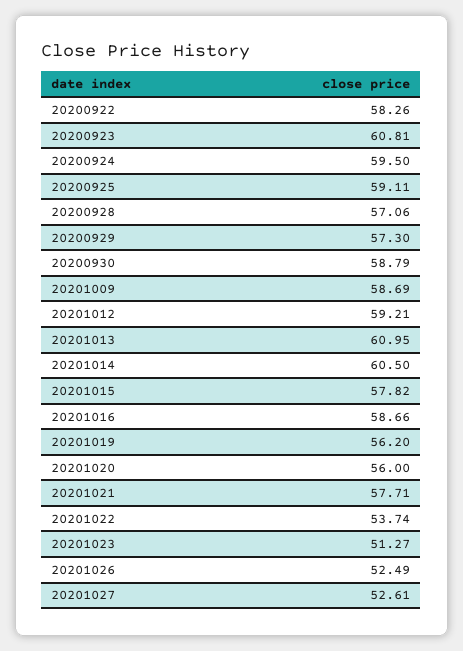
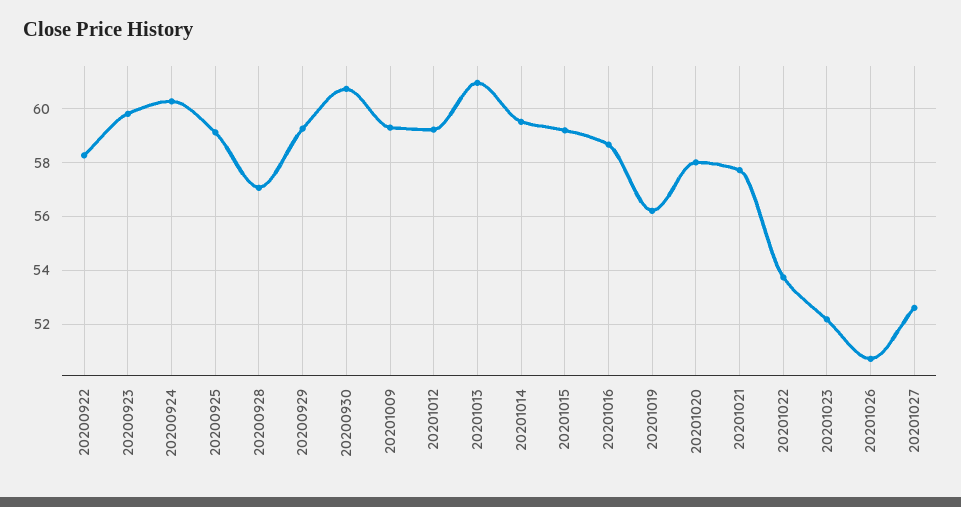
20200923: 60.81 -> 59.75
20200924: 59.5 -> 60.25
20200929: 57.3 -> 59.25
20200930: 58.79 -> 60.75
20201009: 58.69 -> 59.25
20201014: 60.5 -> 59.5
20201015: 57.82 -> 59.25
20201020: 56 -> 58
20201023: 51.27 -> 52.25
20201026: 52.49 -> 50.75

